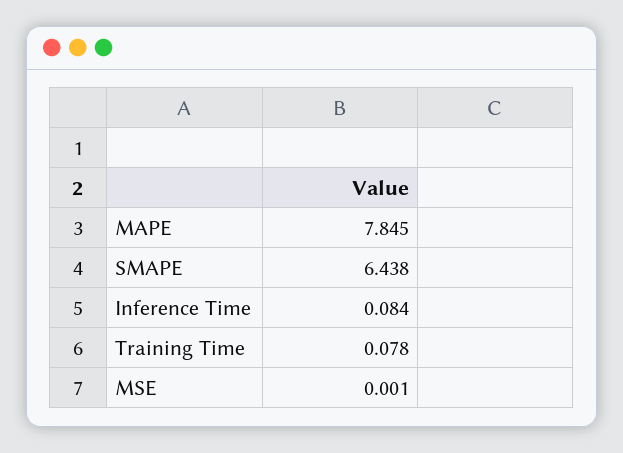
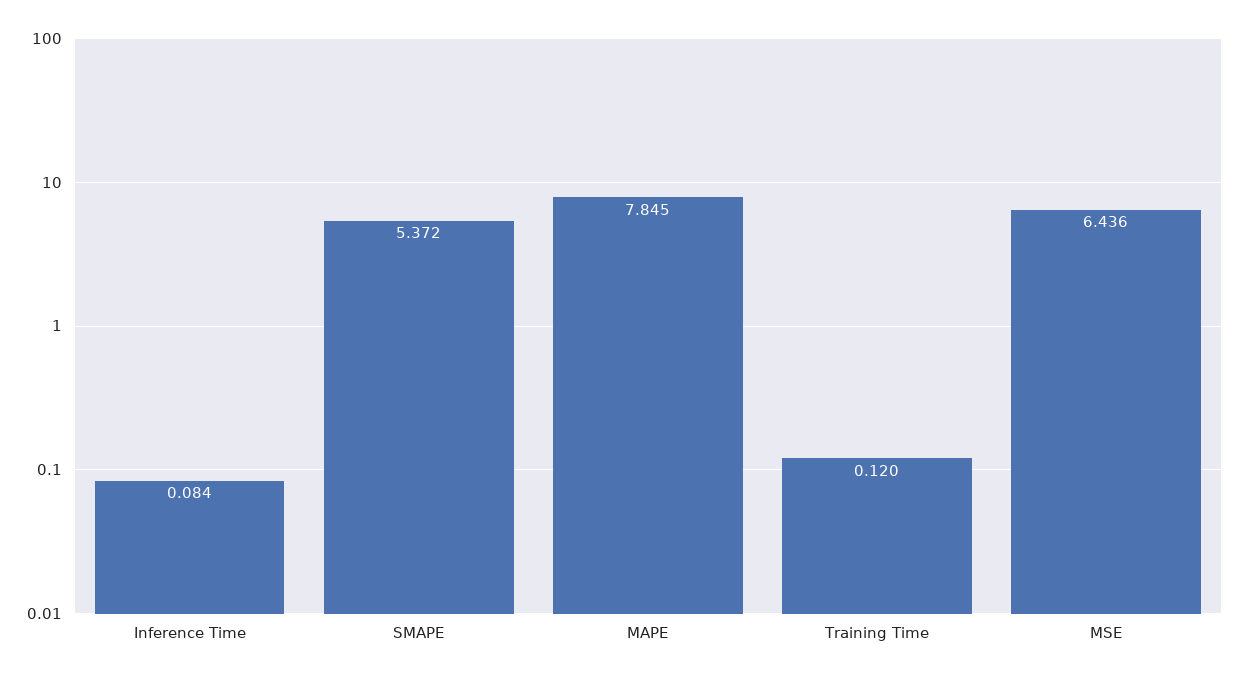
SMAPE: 6.438 -> 5.372
Training Time: 0.078 -> 0.12
MSE: 0.001 -> 6.436

